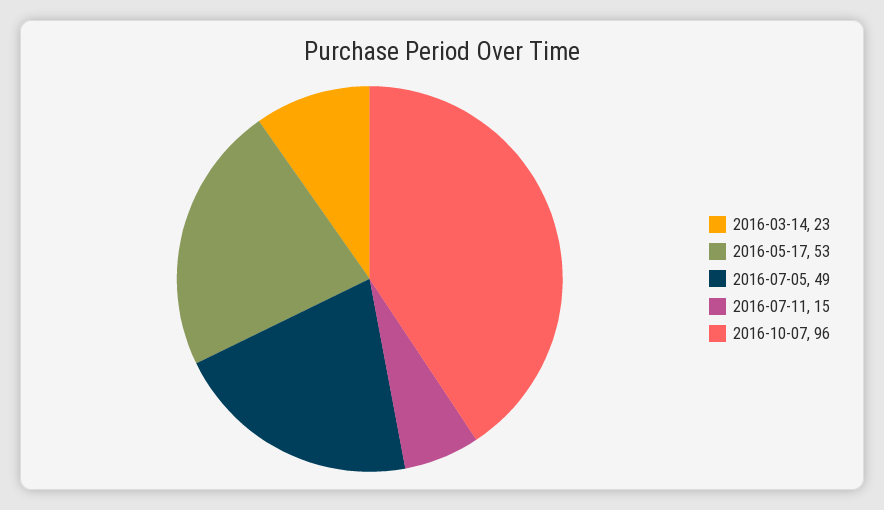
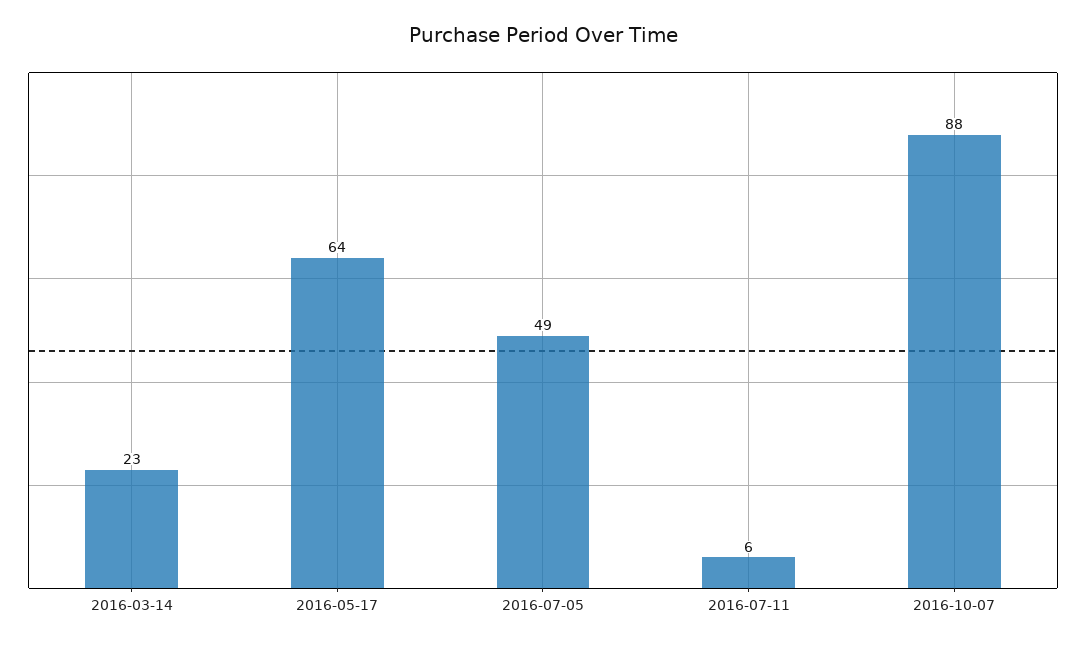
2016-05-17: 53 -> 64
2016-07-11: 15 -> 6
2016-10-07: 96 -> 88

